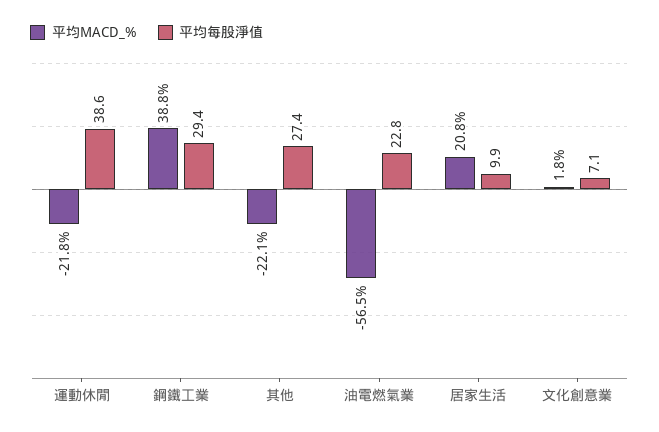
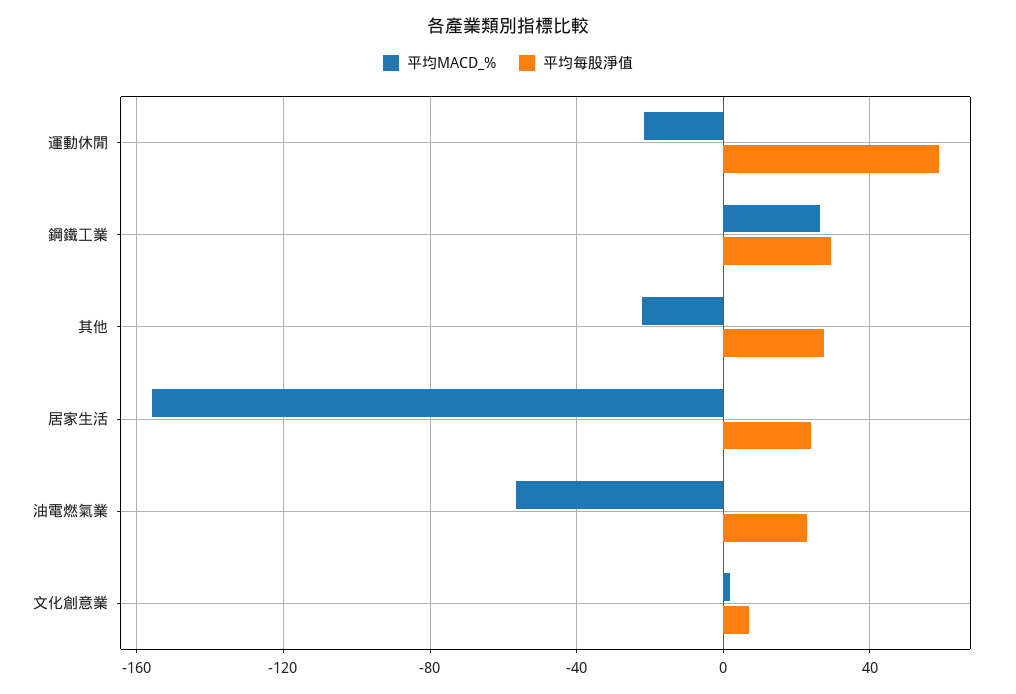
平均每股淨值, 運動休閒: 38.6 -> 60
平均MACD_%, 鋼鐵工業: 38.8 -> 25
平均MACD_%, 居家生活: 20.8 -> -155
平均每股淨值, 居家生活: 9.9 -> 25

